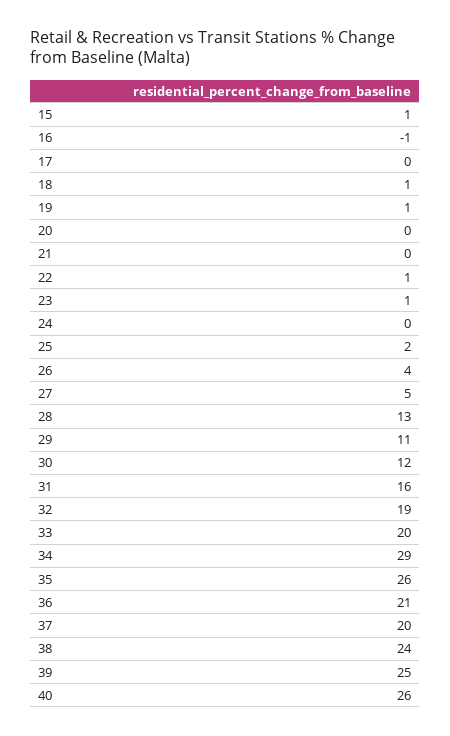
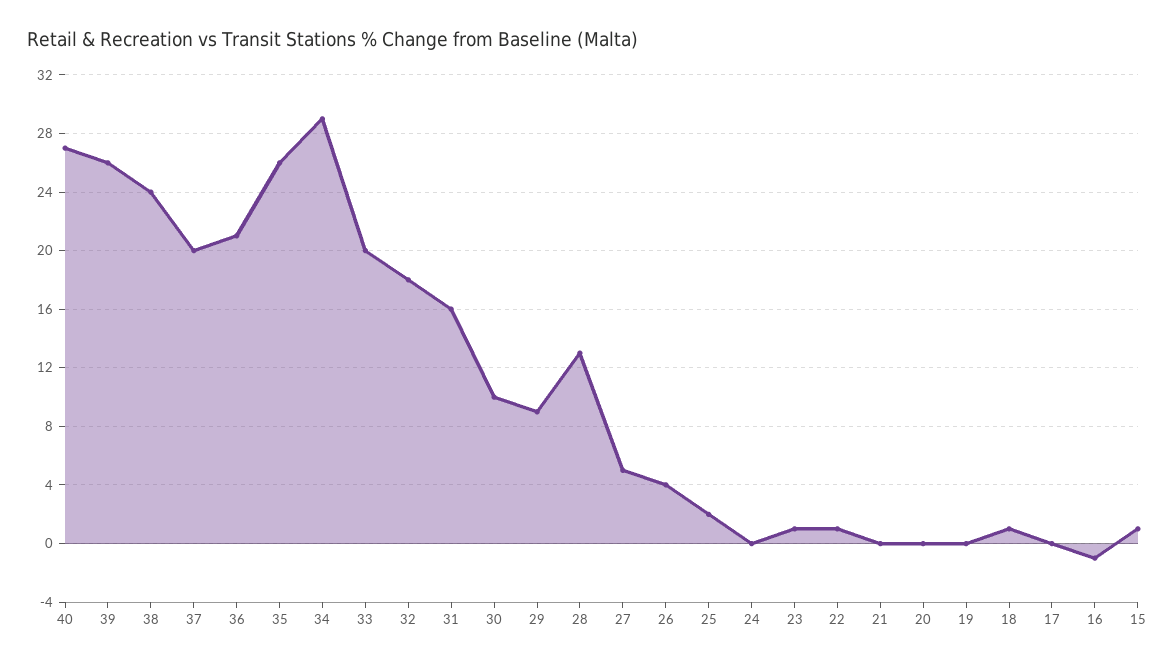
19: 1 -> 0
29: 11 -> 9
30: 12 -> 10
32: 19 -> 18
39: 25 -> 26
40: 26 -> 27

